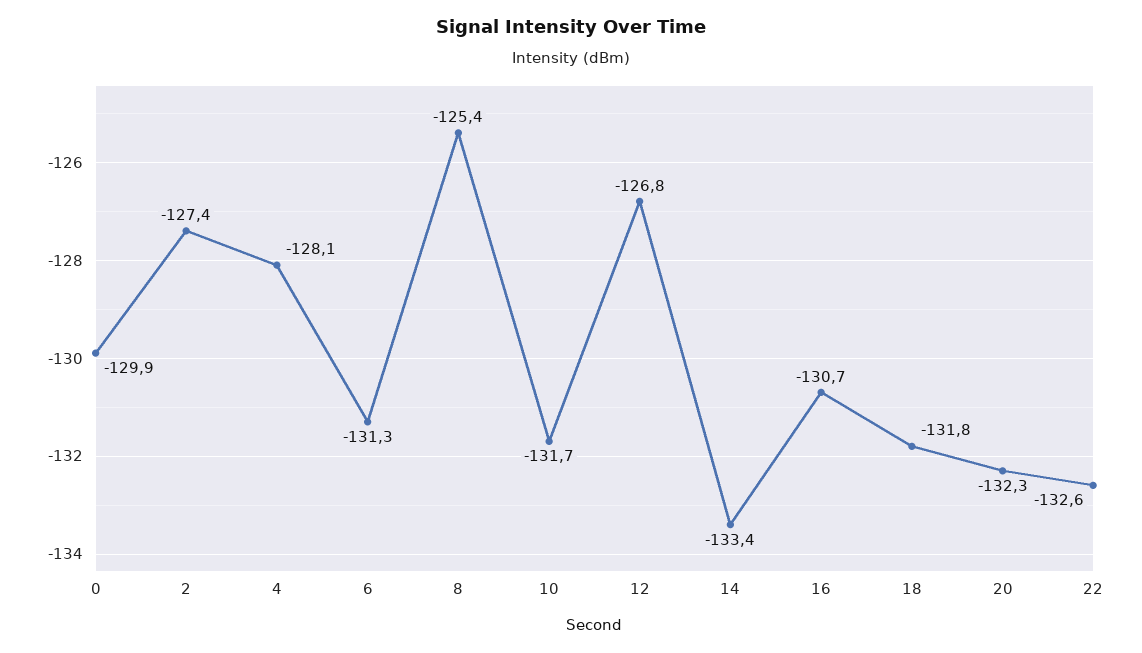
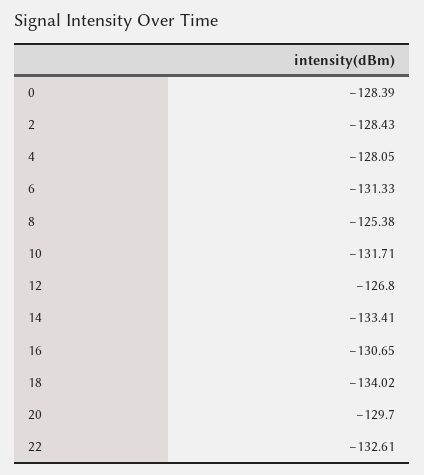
0: -129.9 -> -128.39
2: -127.4 -> -128.43
18: -131.8 -> -134.02
20: -132.3 -> -129.7

